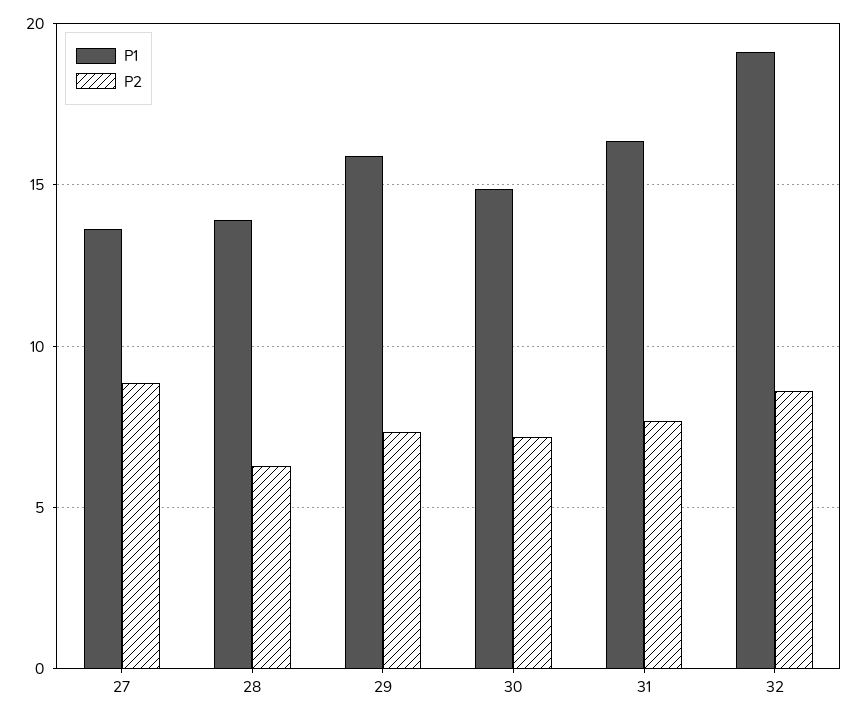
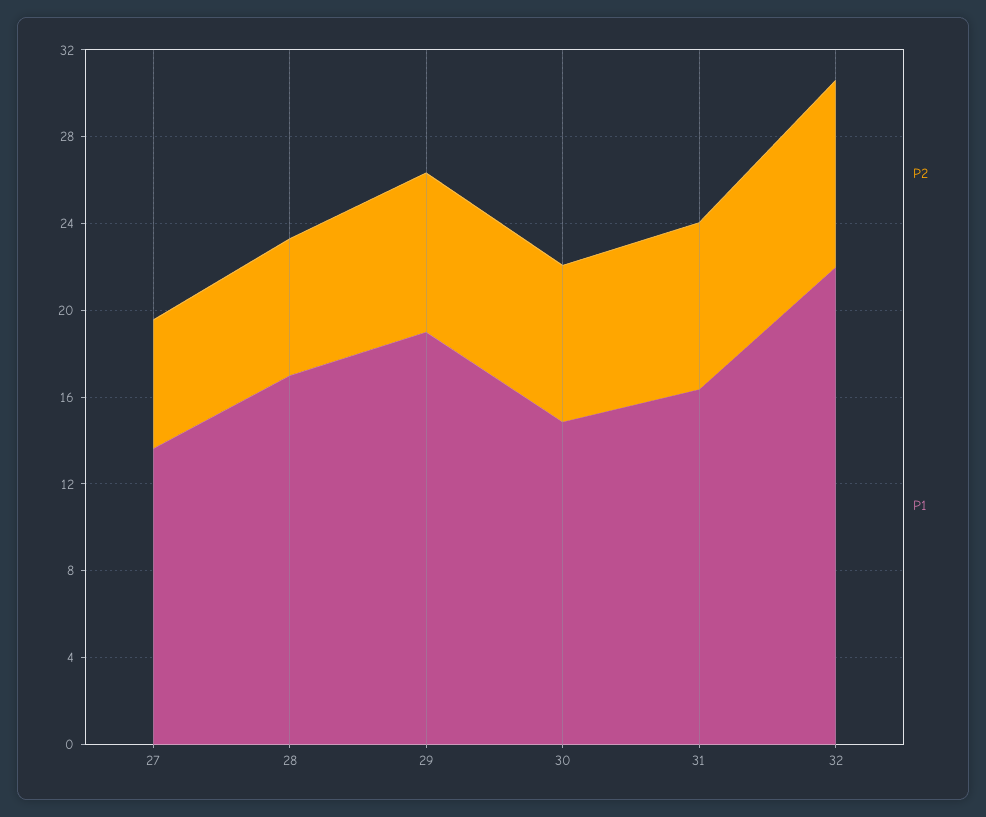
P2, 27: 9 -> 6
P1, 28: 14 -> 17
P1, 29: 16 -> 19
P1, 32: 19 -> 22

